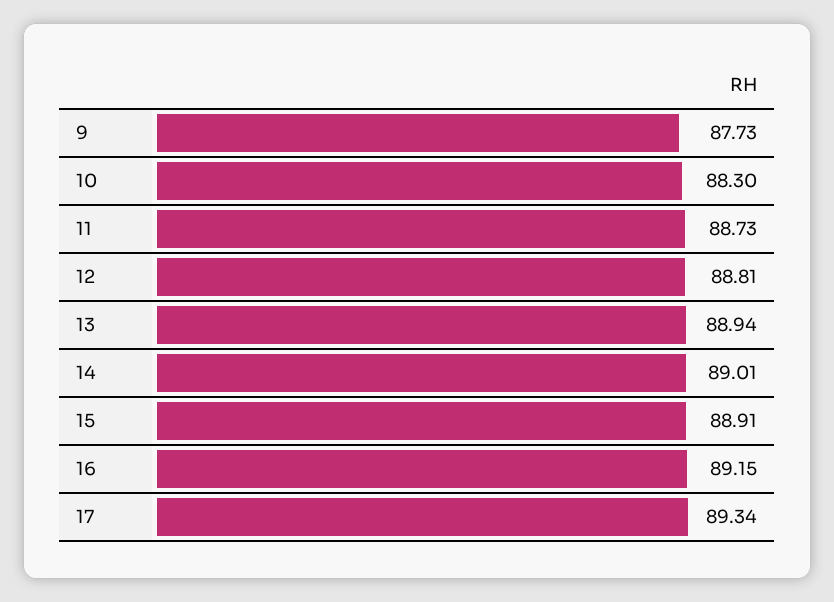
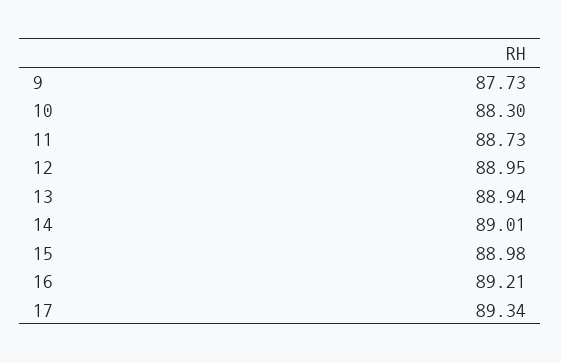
12: 88.81 -> 88.95
15: 88.91 -> 88.98
16: 89.15 -> 89.21

